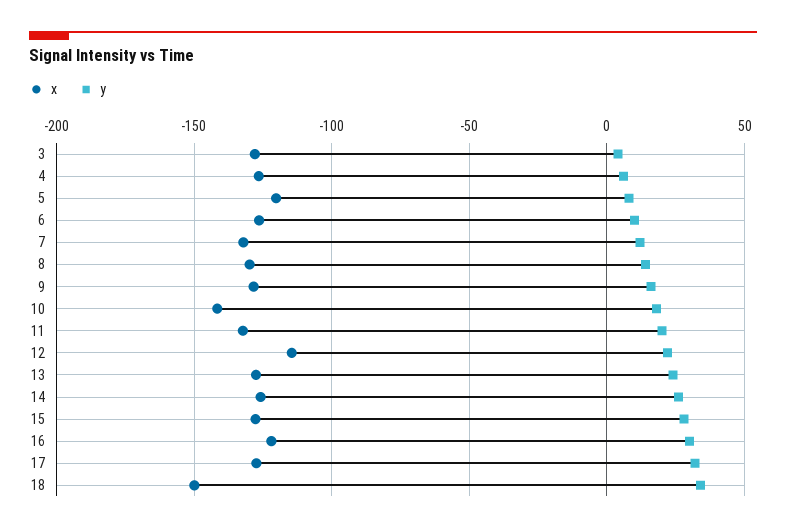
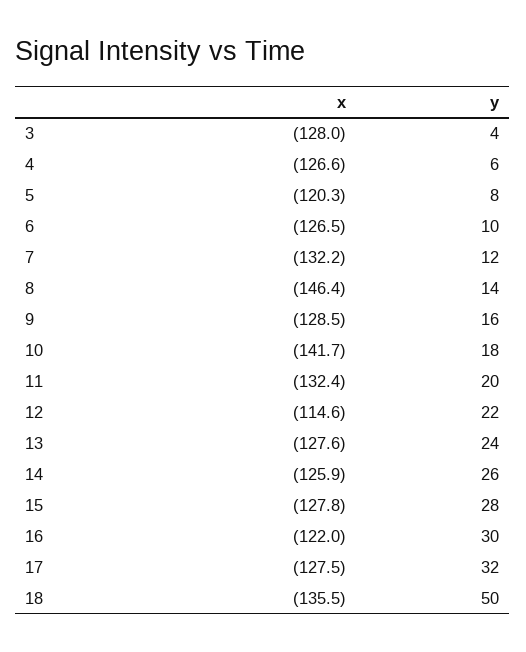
x, 8: -130 -> -146.4
x, 18: -150 -> -135.5
y, 18: 35 -> 50

